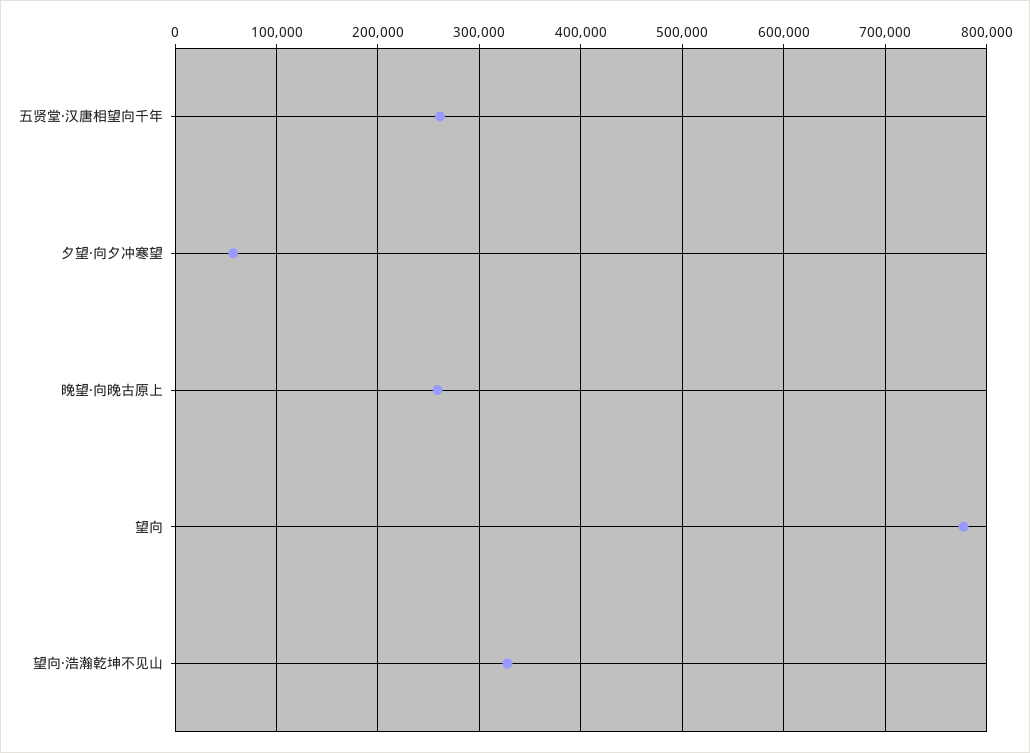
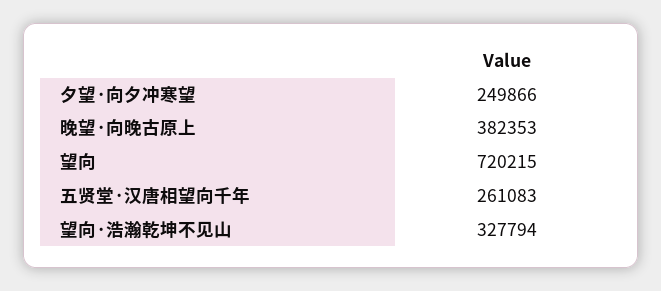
夕望·向夕冲寒望: 60000 -> 249866
晚望·向晚古原上: 260000 -> 382353
望向: 780000 -> 720215

